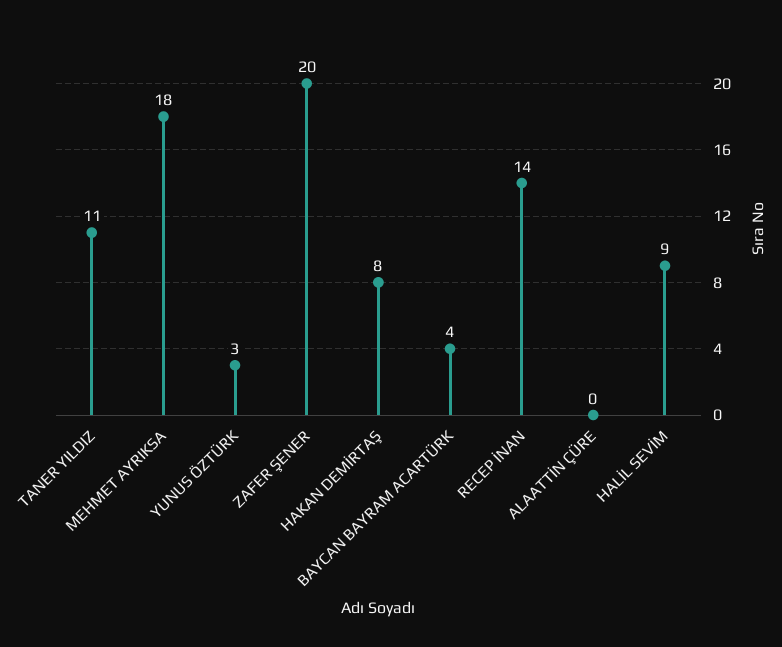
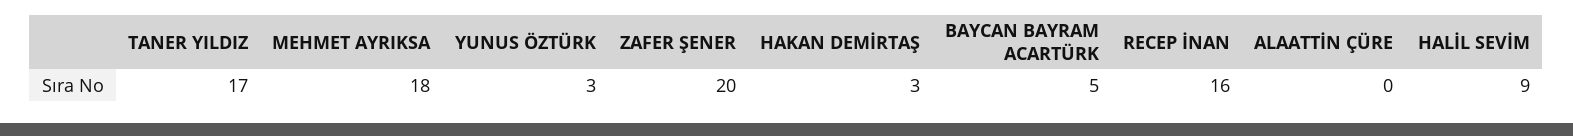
TANER YILDIZ: 11 -> 17
HAKAN DEMİRTAŞ: 8 -> 3
BAYCAN BAYRAM ACARTÜRK: 4 -> 5
RECEP İNAN: 14 -> 16

